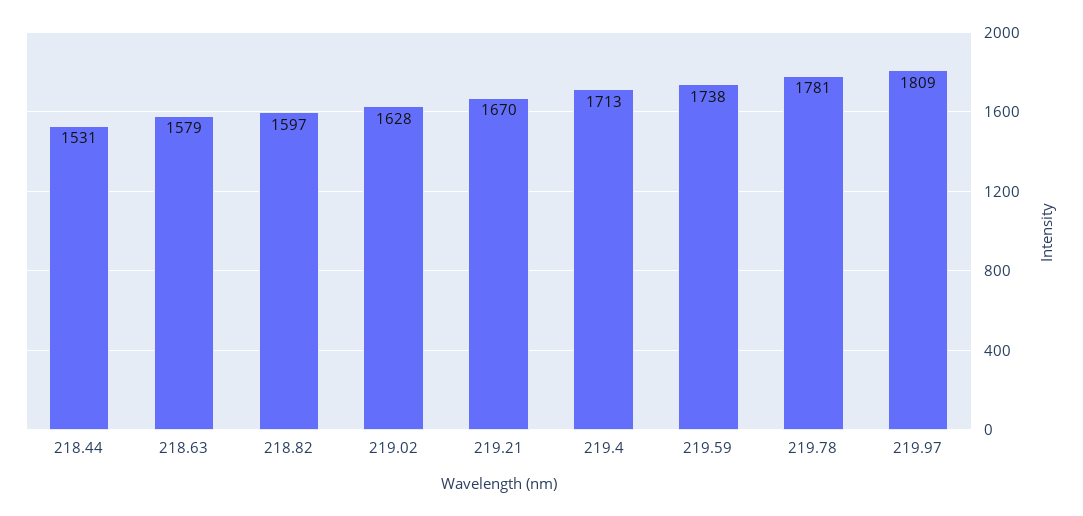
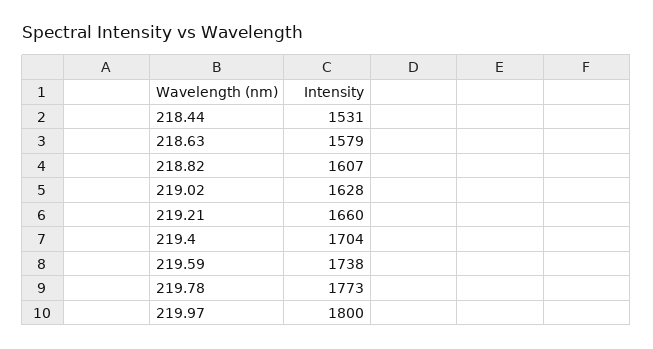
218.82: 1597 -> 1607
219.21: 1670 -> 1660
219.4: 1713 -> 1704
219.78: 1781 -> 1773
219.97: 1809 -> 1800

